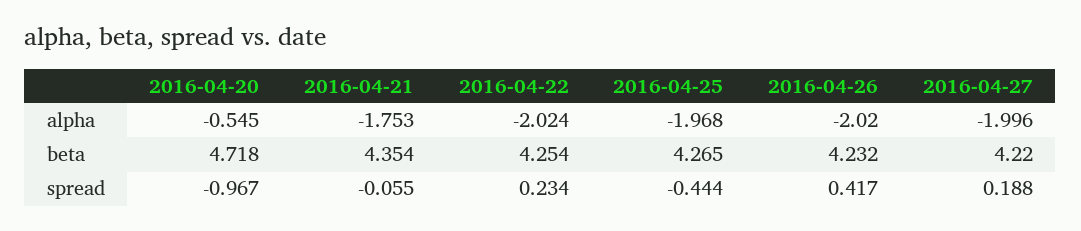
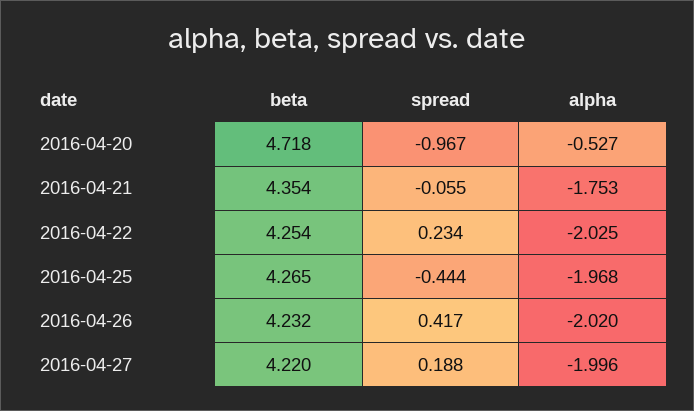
2016-04-20, alpha: -0.545 -> -0.527
2016-04-22, alpha: -2.024 -> -2.025

